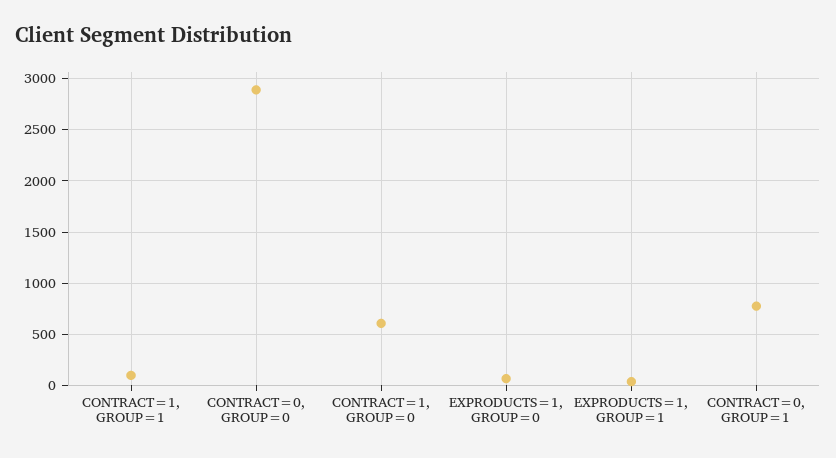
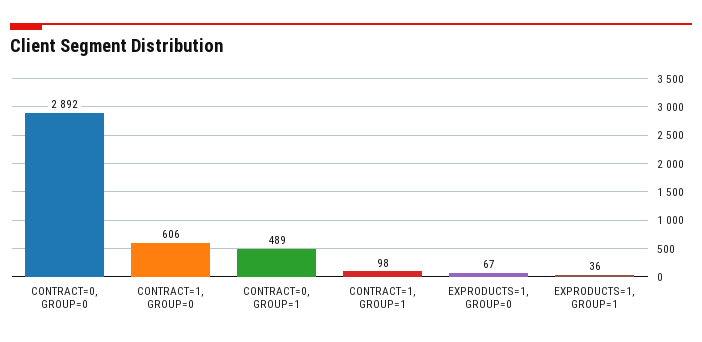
CONTRACT=0, GROUP=1: 800 -> 489

